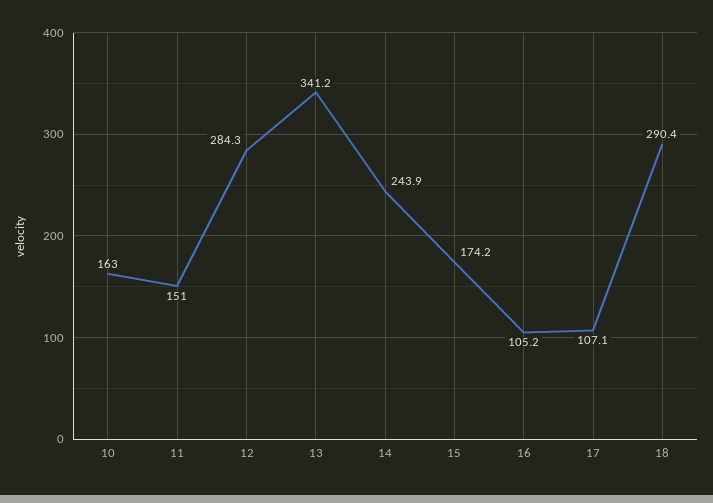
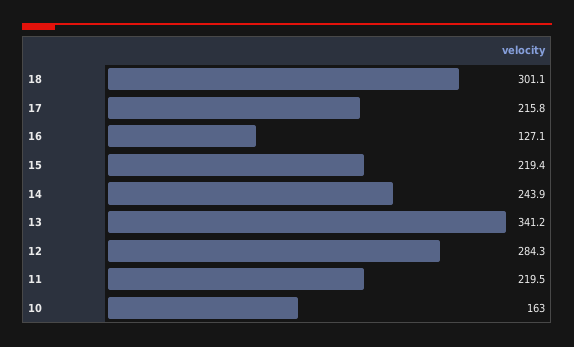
11: 151 -> 219.5
15: 174.2 -> 219.4
16: 105.2 -> 127.1
17: 107.1 -> 215.8
18: 290.4 -> 301.1

